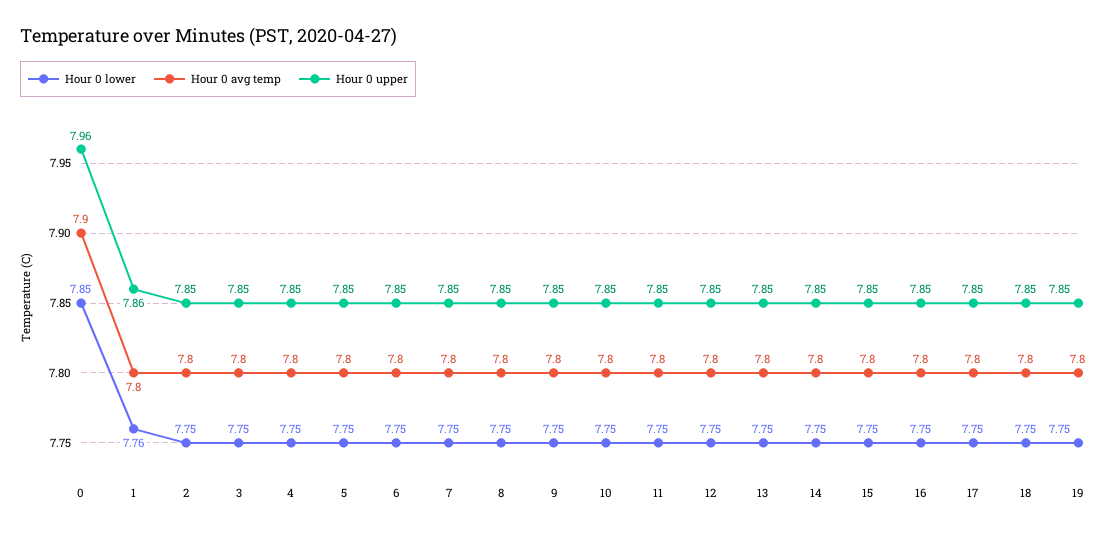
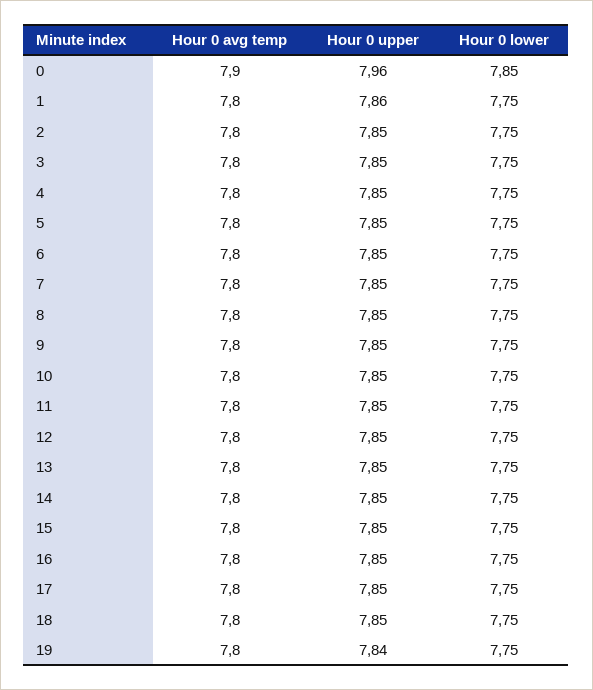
Hour 0 lower, 1: 7.76 -> 7.75
Hour 0 upper, 19: 7.85 -> 7.84

